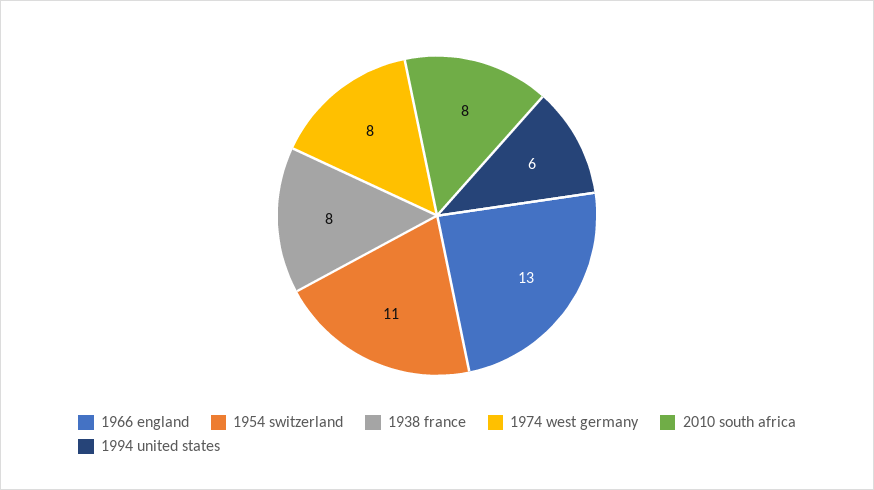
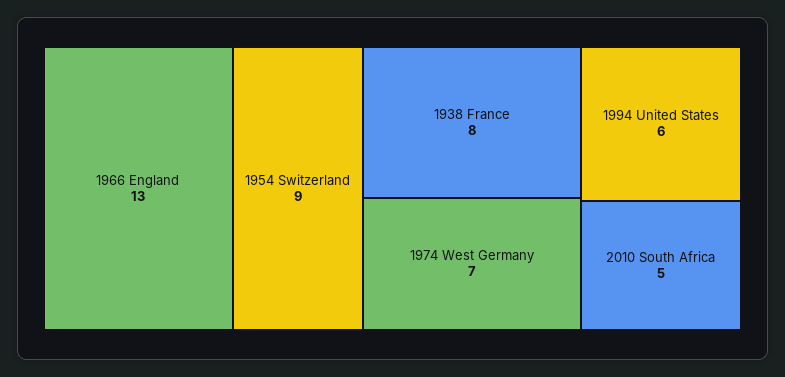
1954 switzerland: 11 -> 9
1974 west germany: 8 -> 7
2010 south africa: 8 -> 5

